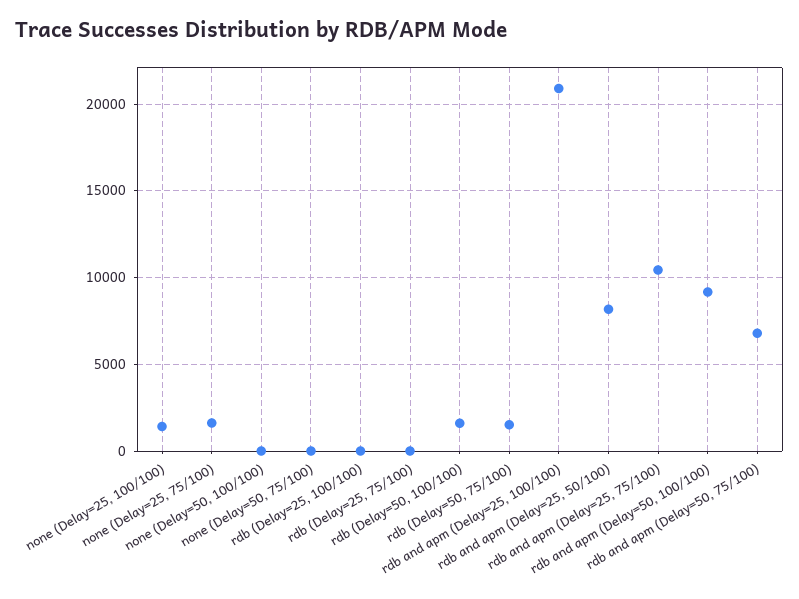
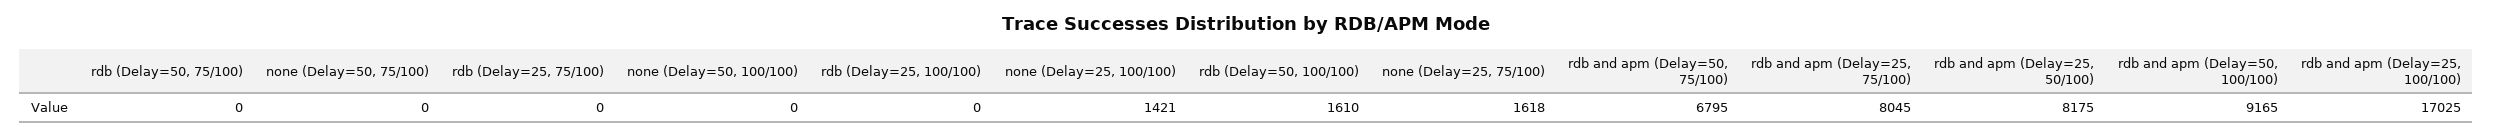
rdb (Delay=50, 75/100): 1500 -> 0
rdb and apm (Delay=25, 100/100): 21000 -> 17025
rdb and apm (Delay=25, 75/100): 10500 -> 8045

